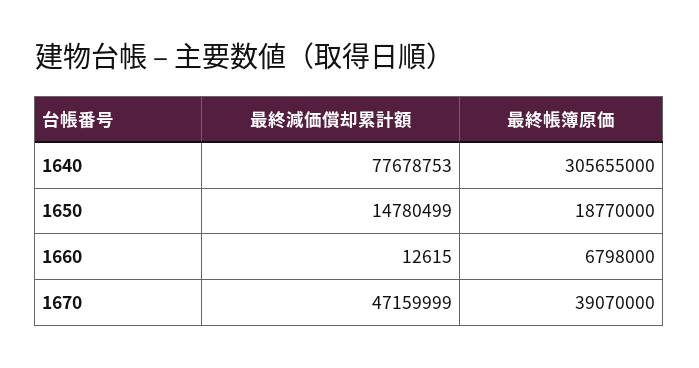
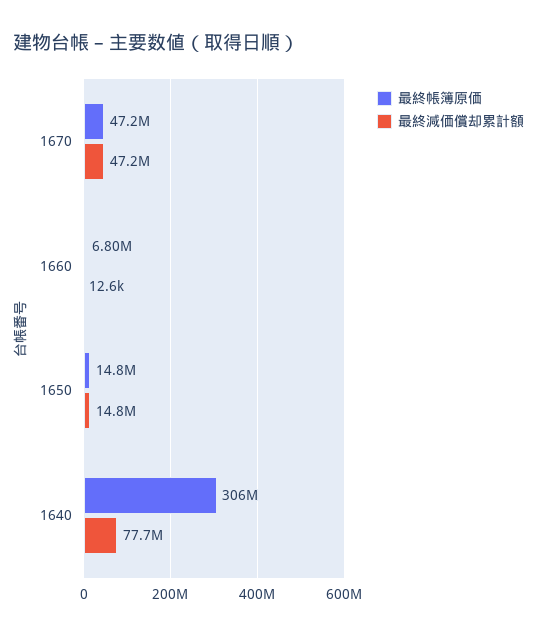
最終帳簿原価, 1650: 18770000 -> 14800000
最終帳簿原価, 1670: 39070000 -> 47200000

